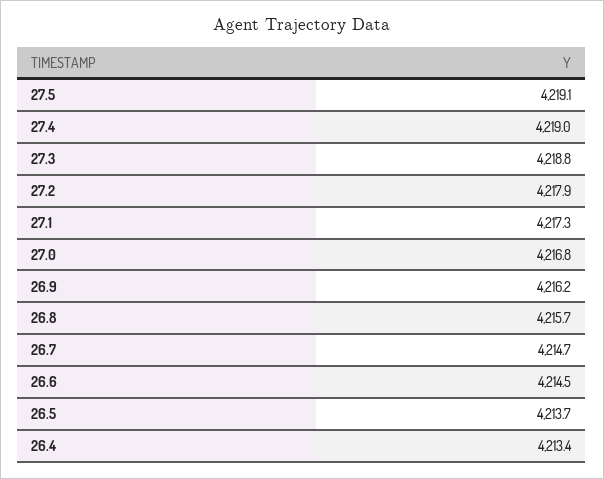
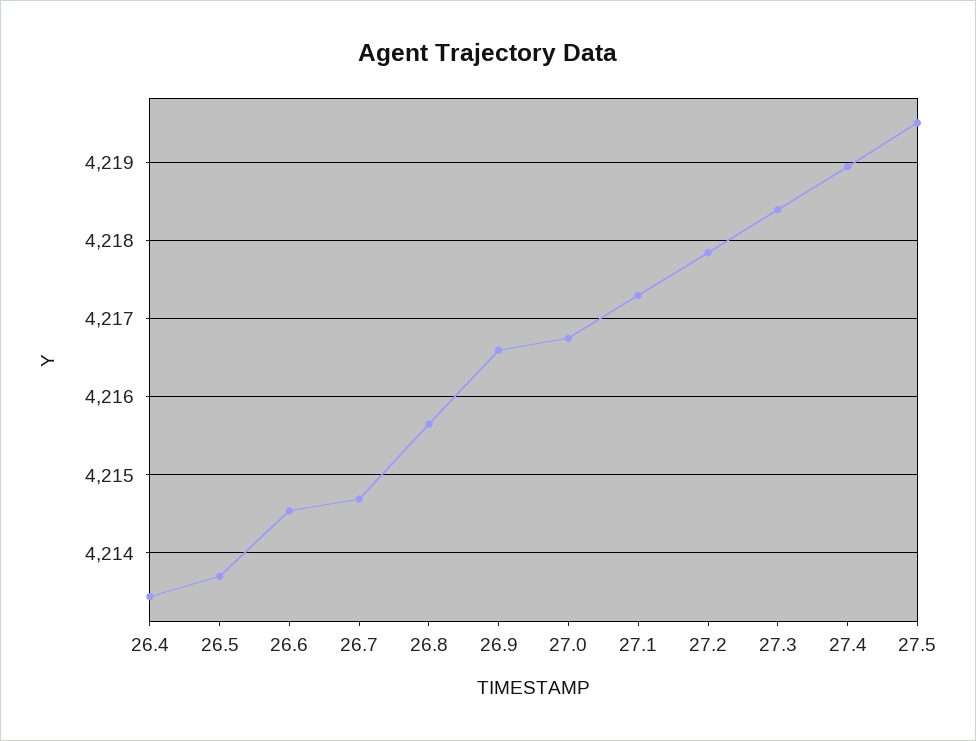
27.5: 4219.1 -> 4219.5
27.3: 4218.8 -> 4218.4
26.9: 4216.2 -> 4216.6

